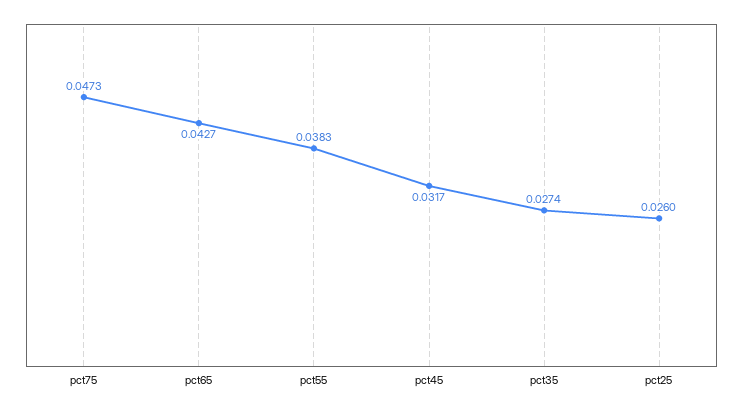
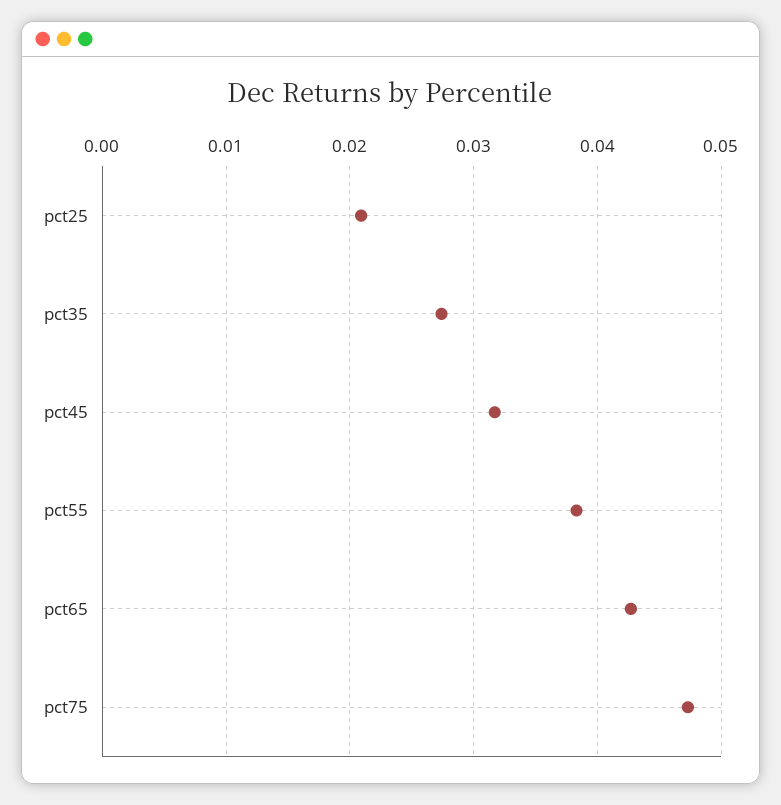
pct25: 0.026 -> 0.021

